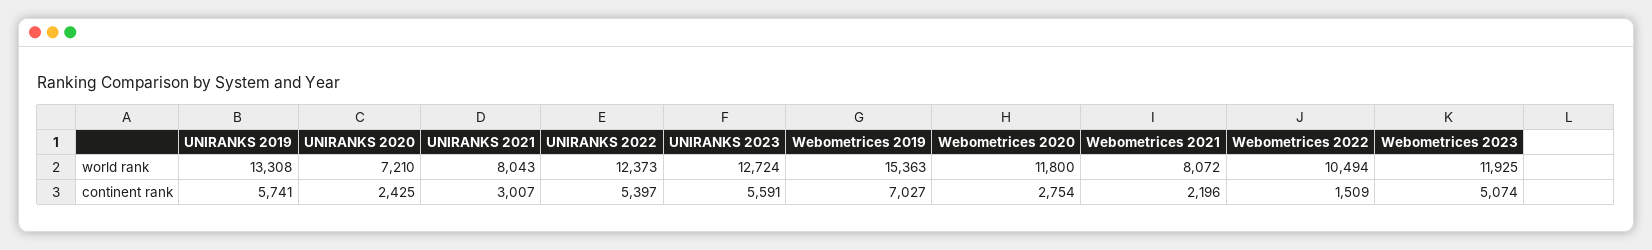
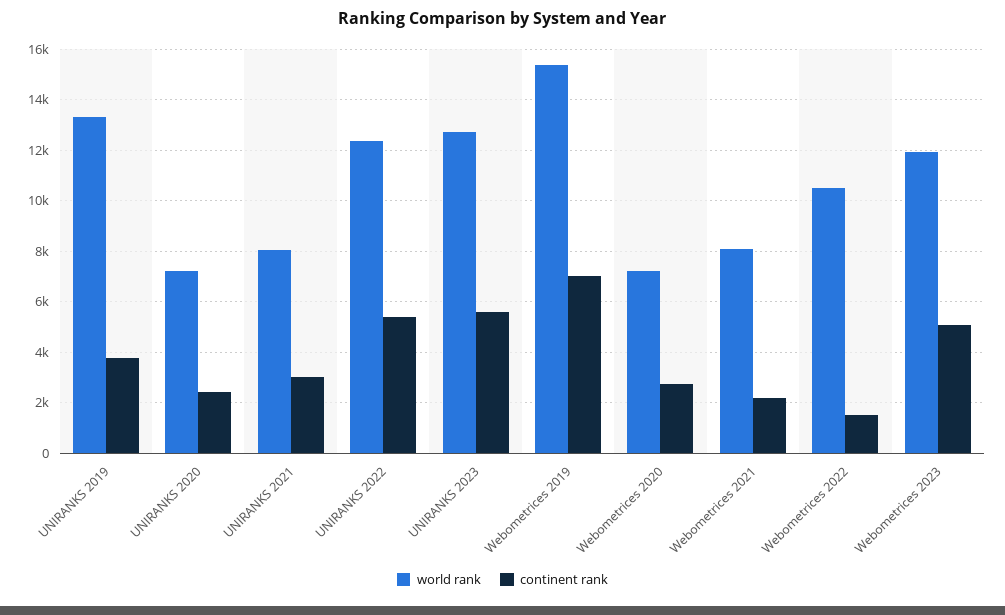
world rank, Webometrices 2020: 11800 -> 7250
continent rank, UNIRANKS 2019: 5741 -> 3750

